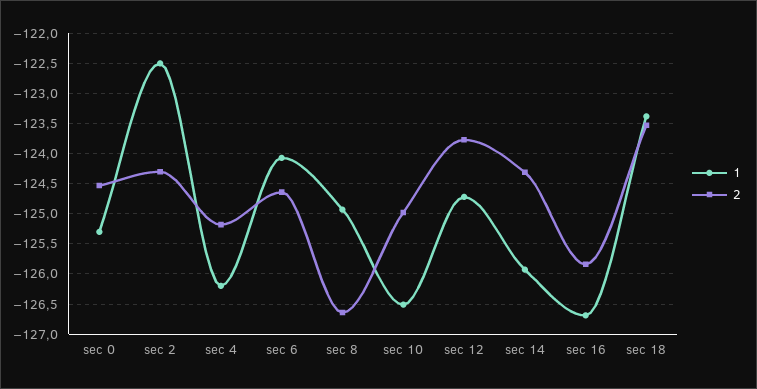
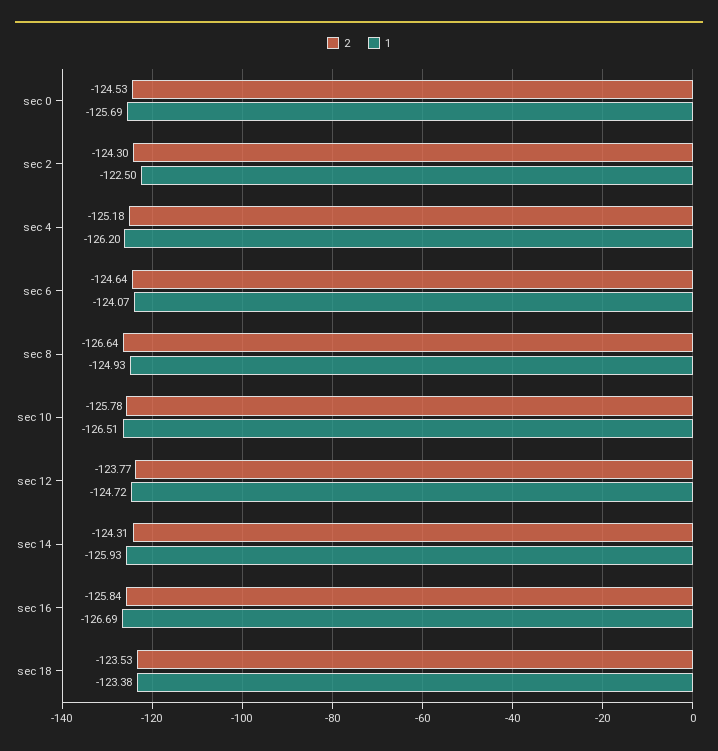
1, sec 0: -125.3 -> -125.69
2, sec 10: -125 -> -125.78

